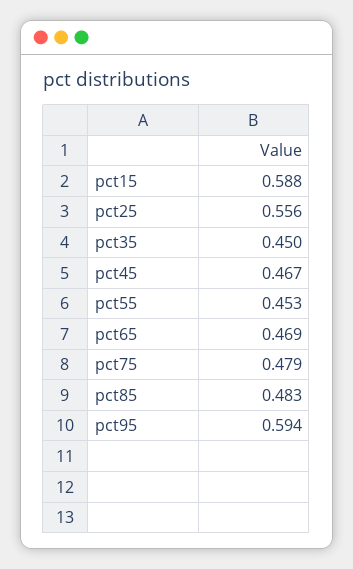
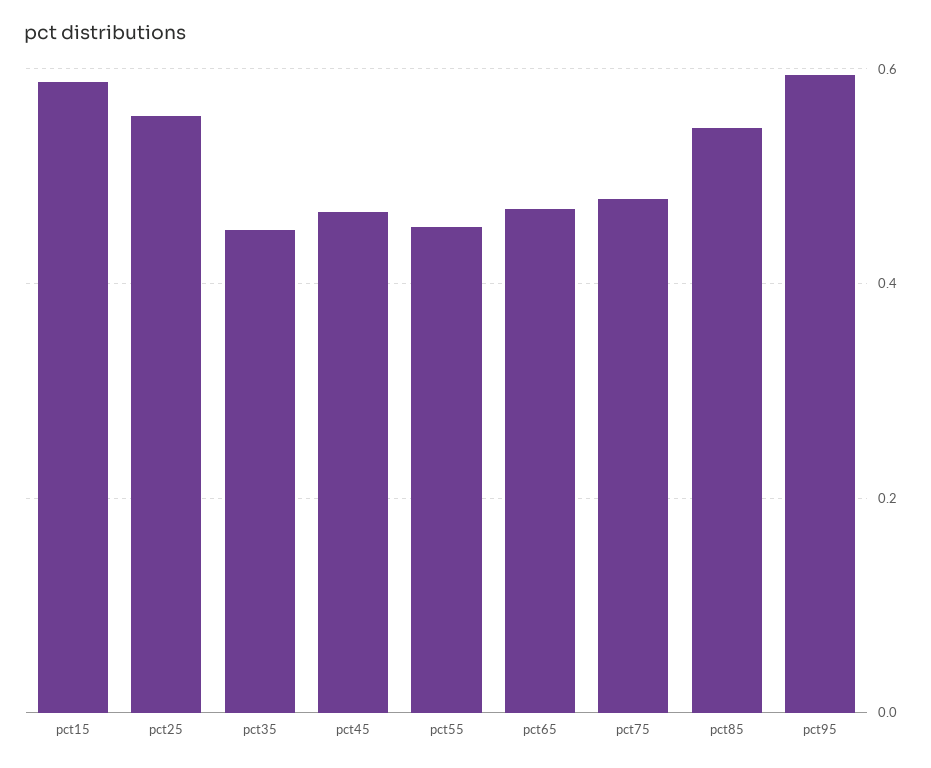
pct85: 0.483 -> 0.54

